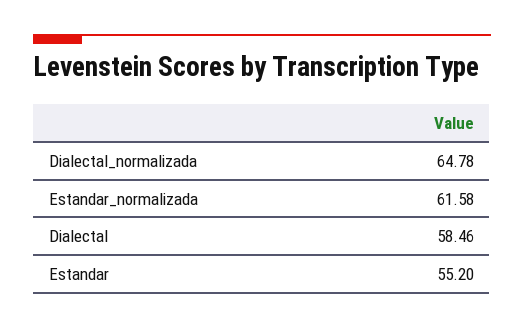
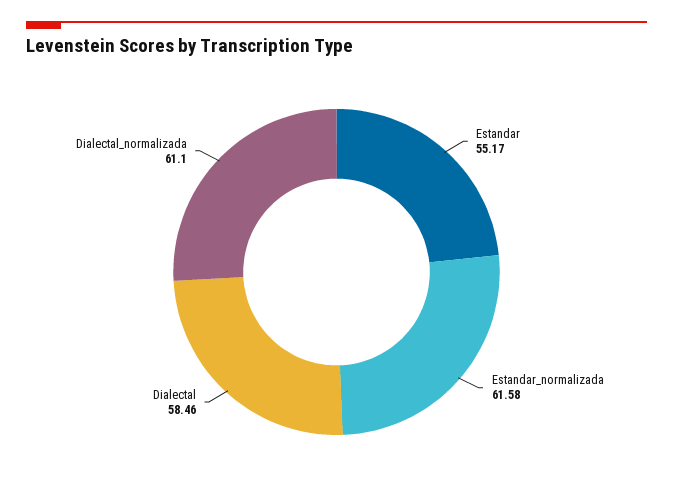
Dialectal_normalizada: 64.78 -> 61.1
Estandar: 55.2 -> 55.17

